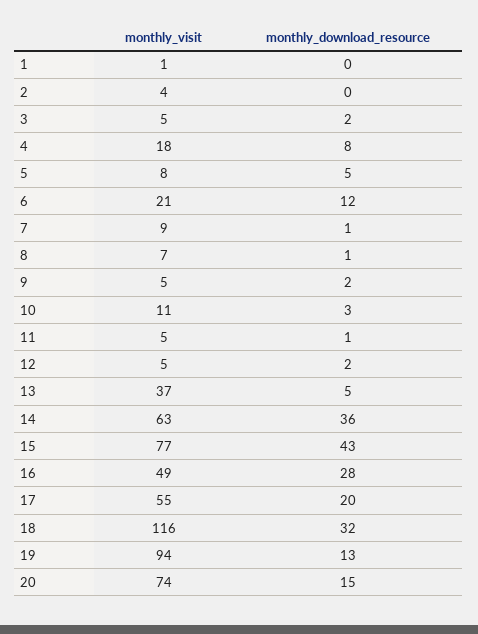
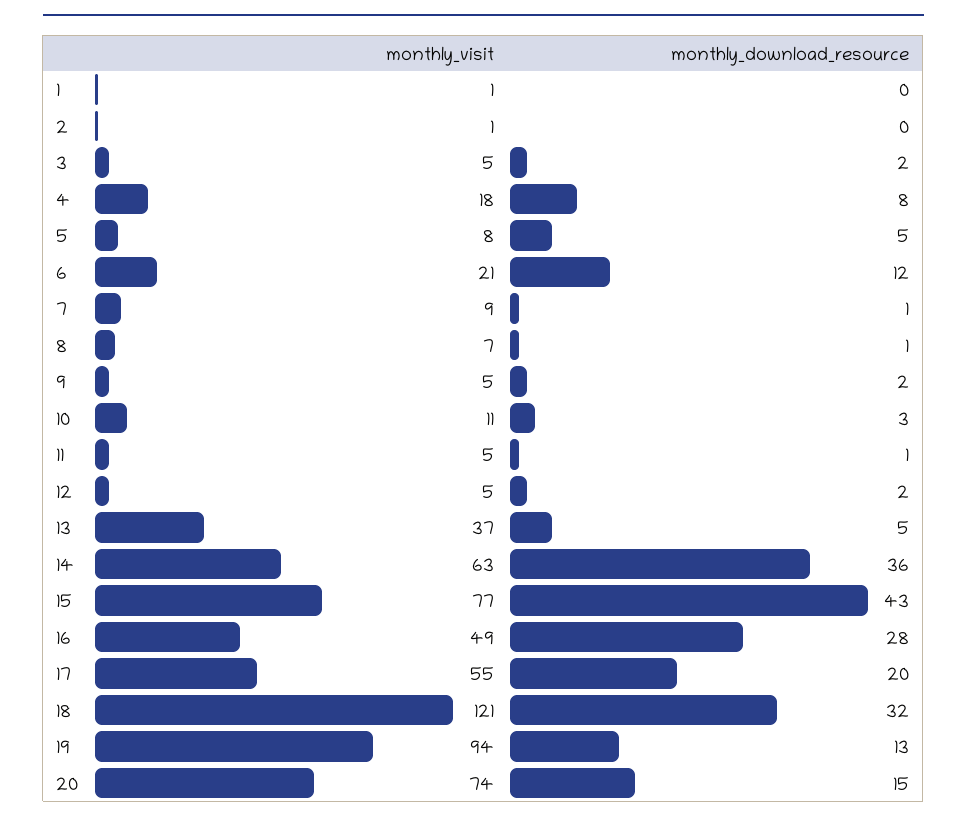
monthly_visit, 2: 4 -> 1
monthly_visit, 18: 116 -> 121

